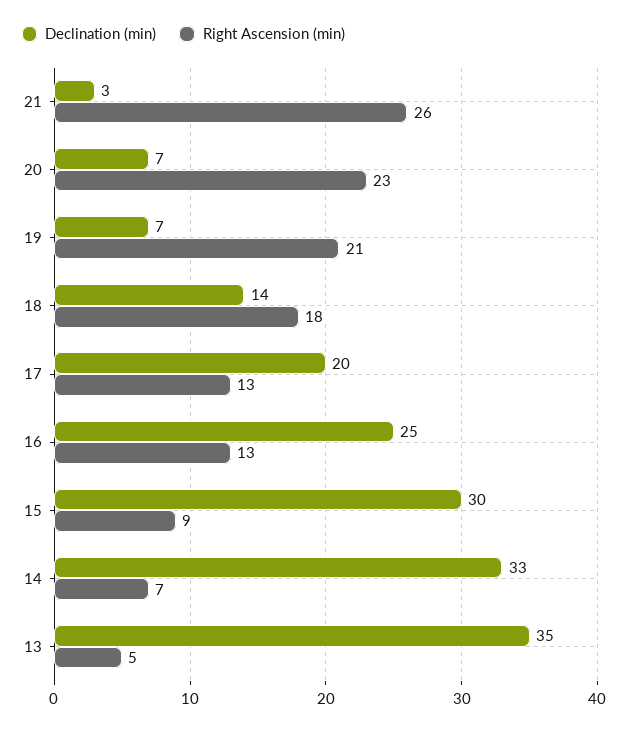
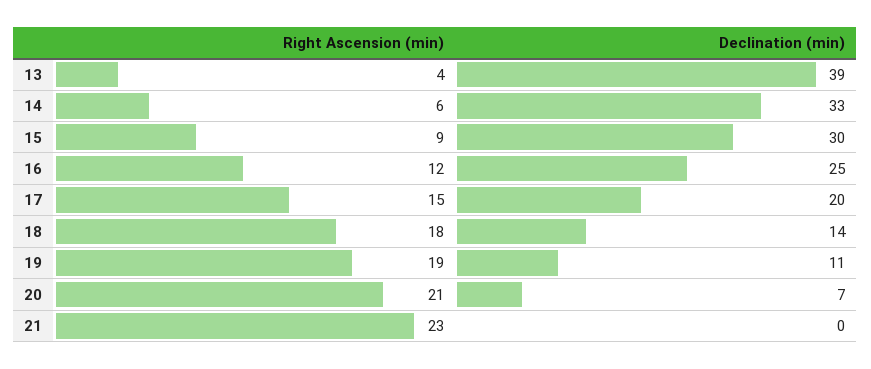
Declination (min), 21: 3 -> 0
Right Ascension (min), 21: 26 -> 23
Right Ascension (min), 20: 23 -> 21
Declination (min), 19: 7 -> 11
Right Ascension (min), 19: 21 -> 19
Right Ascension (min), 17: 13 -> 15
Right Ascension (min), 16: 13 -> 12
Right Ascension (min), 14: 7 -> 6
Declination (min), 13: 35 -> 39
Right Ascension (min), 13: 5 -> 4

